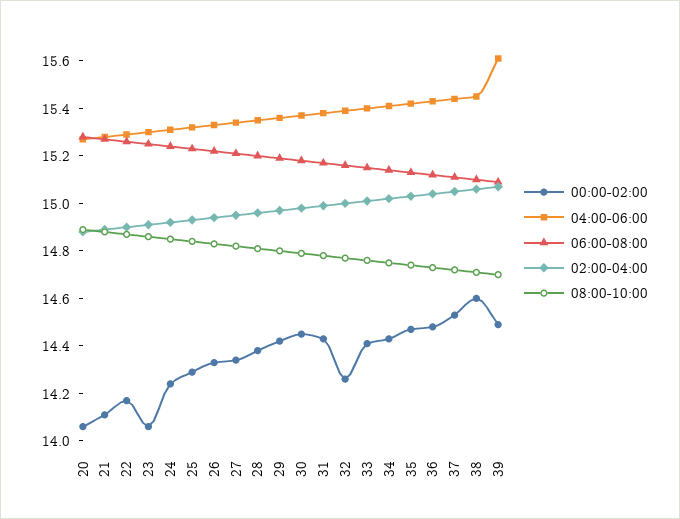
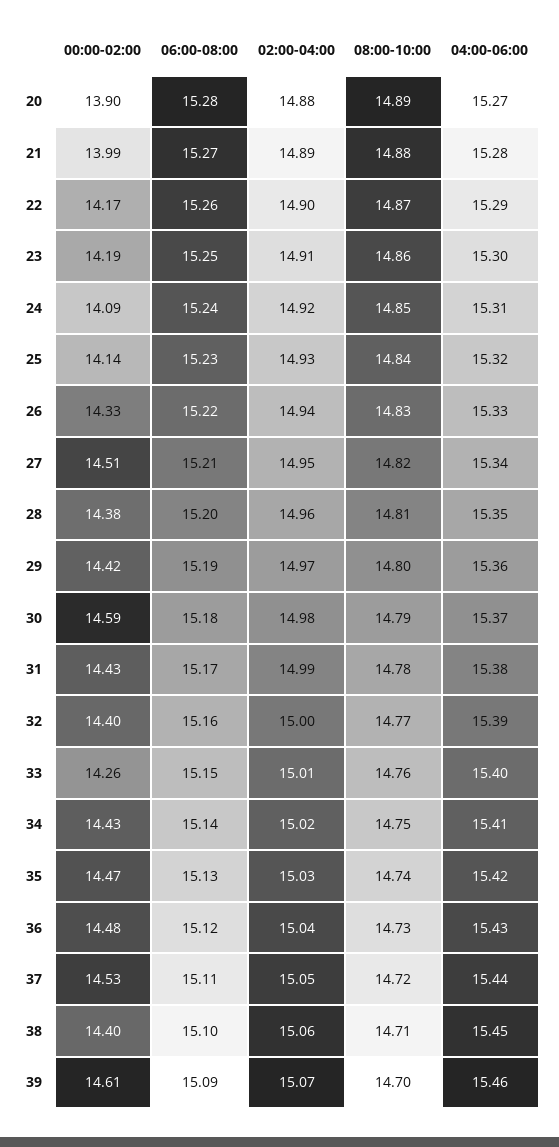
00:00-02:00, 20: 14.05 -> 13.9
00:00-02:00, 21: 14.1 -> 13.99
00:00-02:00, 23: 14.05 -> 14.19
00:00-02:00, 24: 14.25 -> 14.09
00:00-02:00, 25: 14.3 -> 14.14
00:00-02:00, 27: 14.35 -> 14.51
00:00-02:00, 30: 14.45 -> 14.59
00:00-02:00, 32: 14.25 -> 14.4
00:00-02:00, 33: 14.4 -> 14.26
00:00-02:00, 38: 14.6 -> 14.4
00:00-02:00, 39: 14.5 -> 14.61
04:00-06:00, 39: 15.6 -> 15.46

